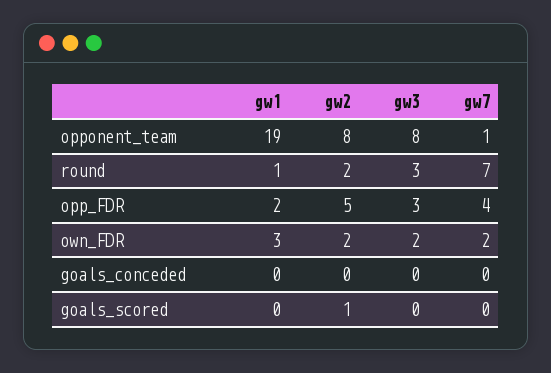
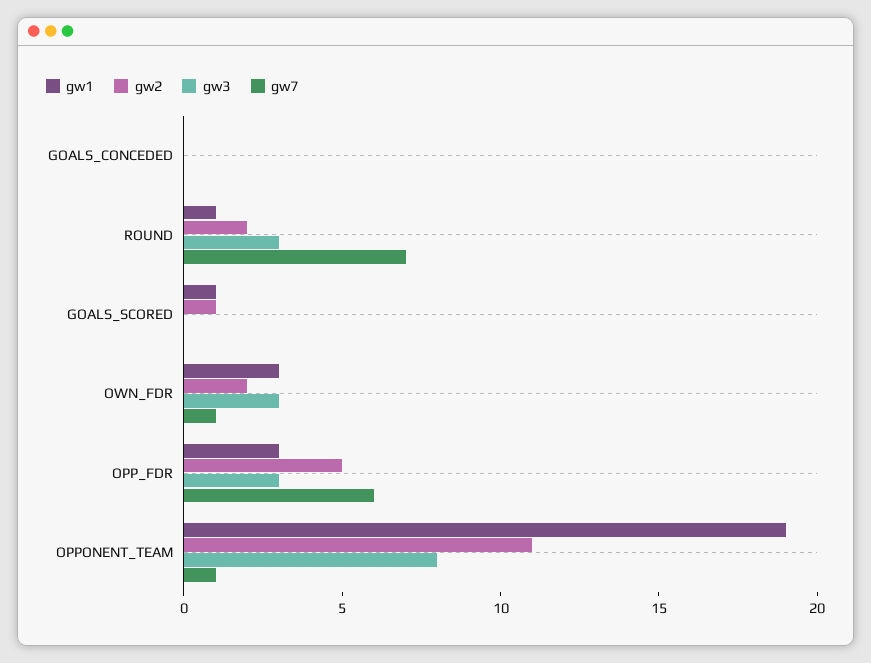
gw2, opponent_team: 8 -> 11
gw1, opp_FDR: 2 -> 3
gw7, opp_FDR: 4 -> 6
gw3, own_FDR: 2 -> 3
gw7, own_FDR: 2 -> 1
gw1, goals_scored: 0 -> 1

